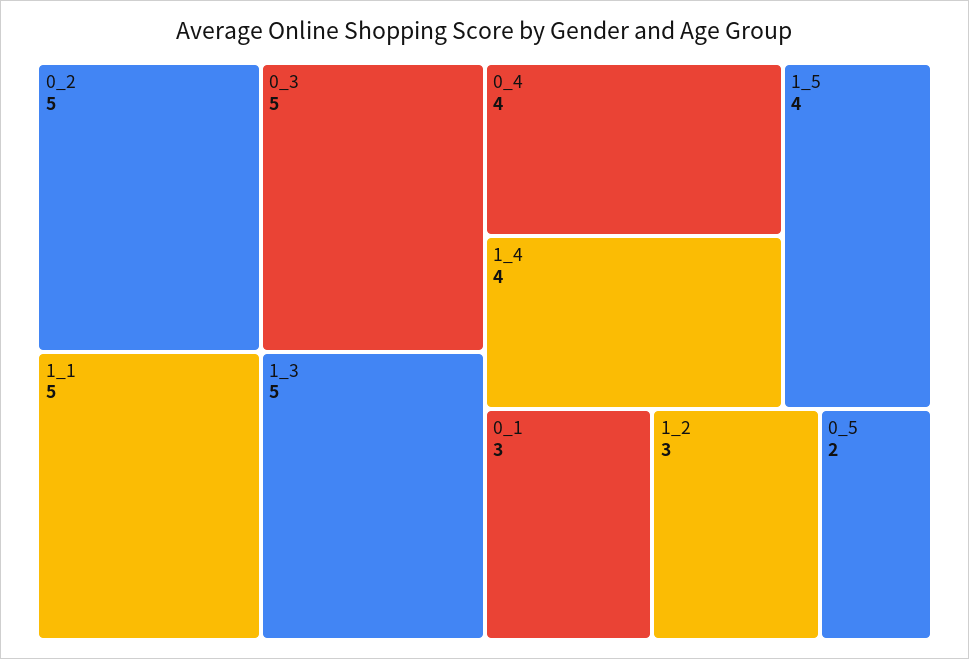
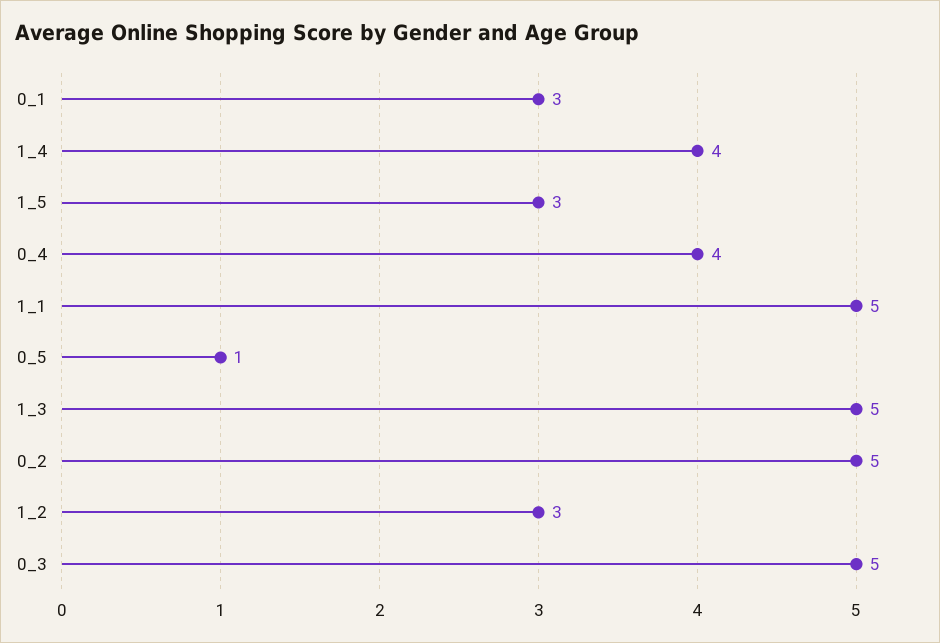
1_5: 4 -> 3
0_5: 2 -> 1

